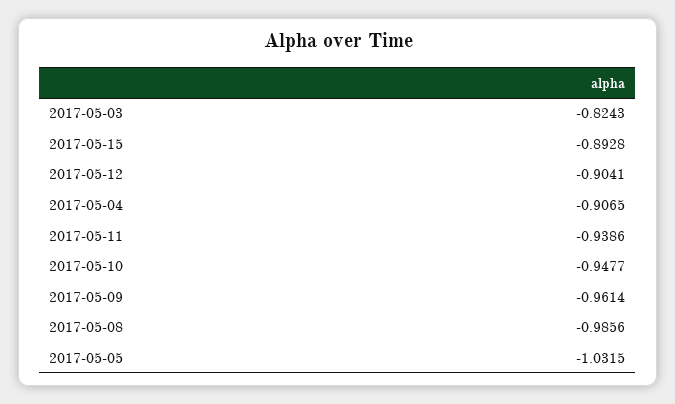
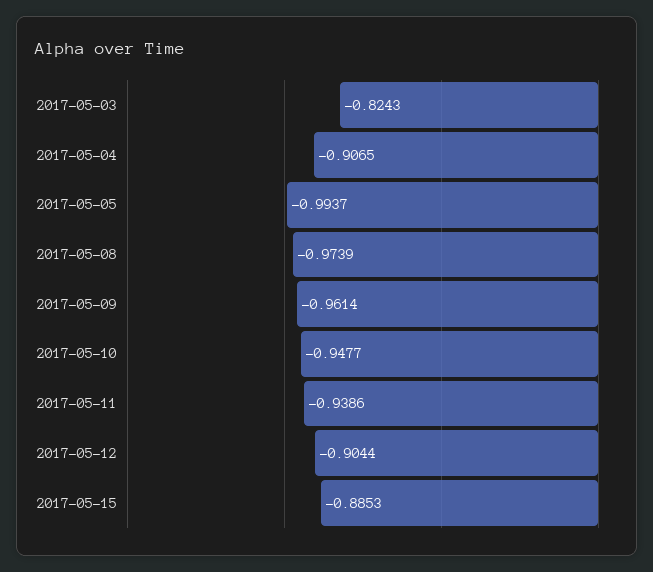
2017-05-15: -0.8928 -> -0.8853
2017-05-12: -0.9041 -> -0.9044
2017-05-08: -0.9856 -> -0.9739
2017-05-05: -1.0315 -> -0.9937

